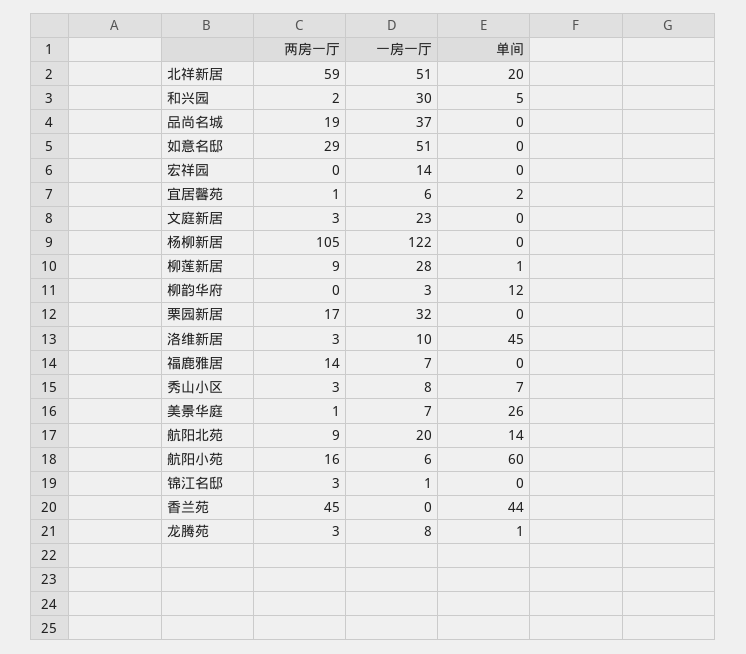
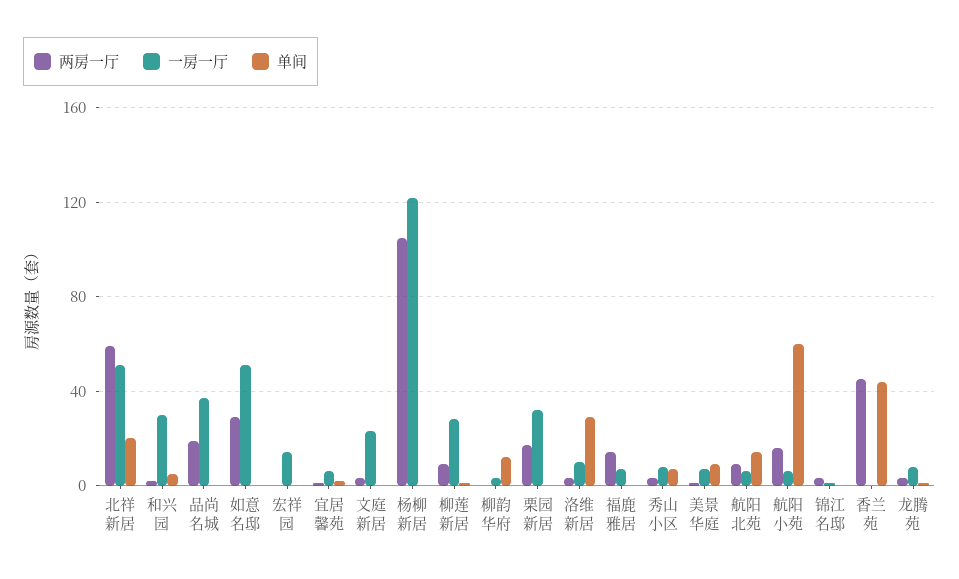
单间, 洛维新居: 45 -> 30
单间, 美景华庭: 26 -> 10
一房一厅, 航阳北苑: 20 -> 5

